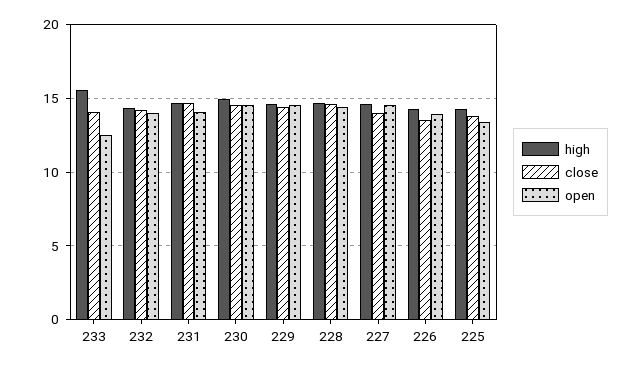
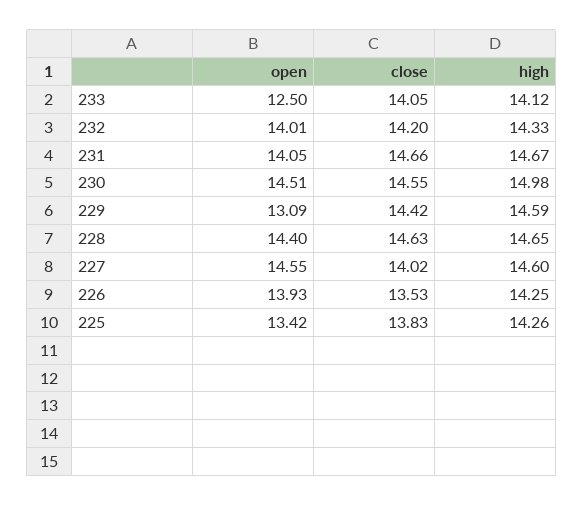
high, 233: 15.5 -> 14.12
open, 229: 14.5 -> 13.09

